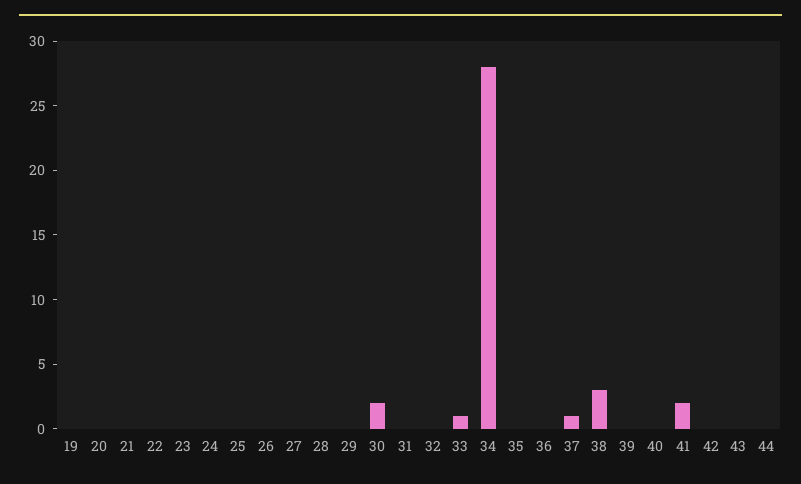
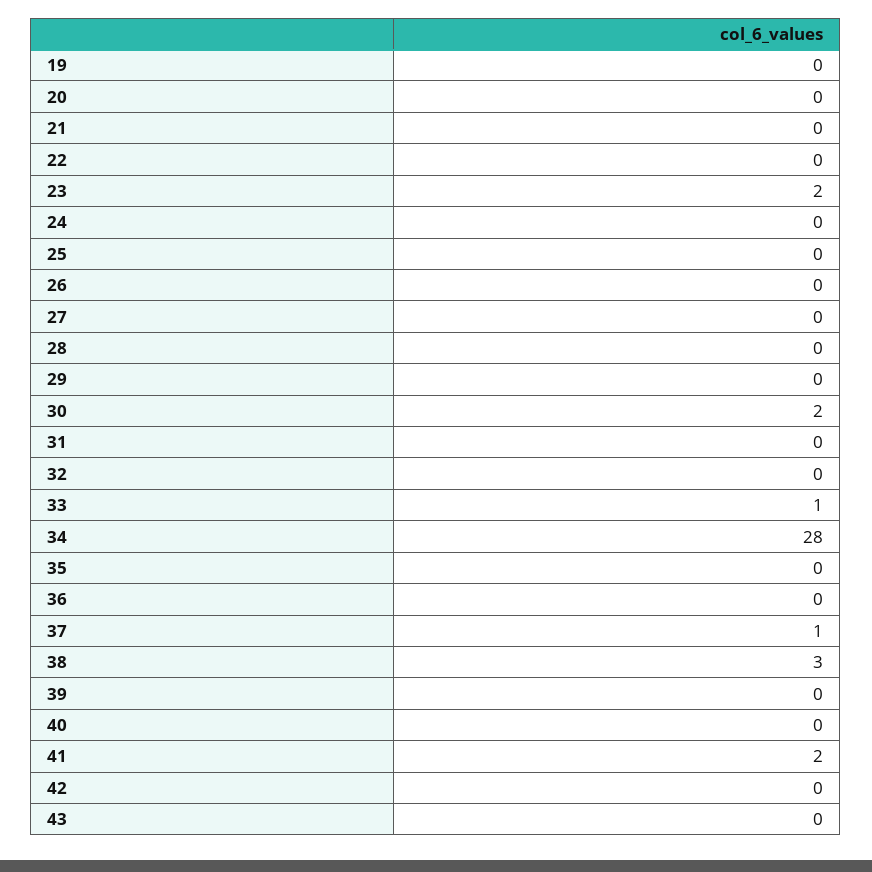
23: 0 -> 2
44: 0 -> none

